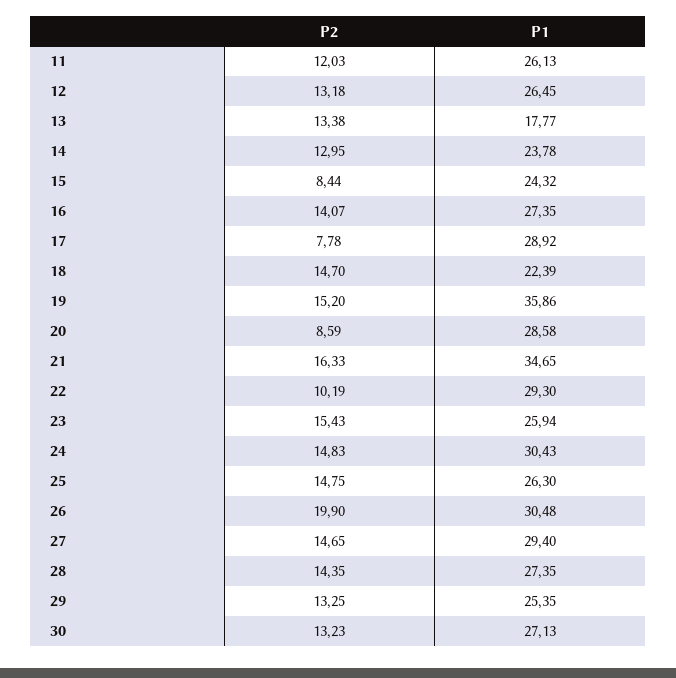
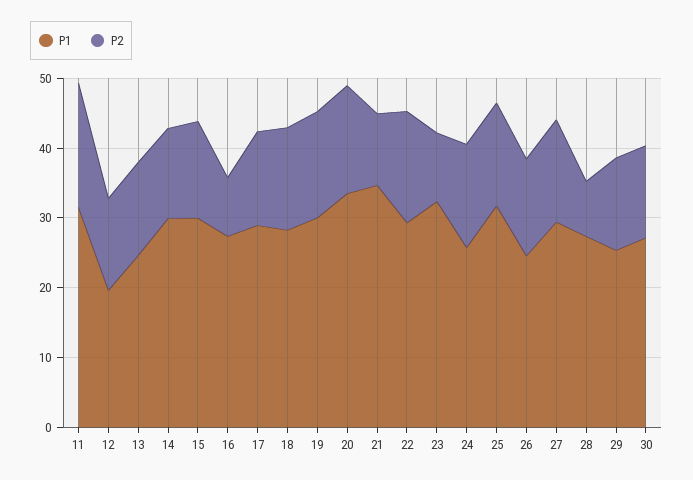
P2, 11: 12.03 -> 18
P1, 11: 26.13 -> 32
P1, 12: 26.45 -> 20
P1, 13: 17.77 -> 24
P1, 14: 23.78 -> 30
P2, 15: 8.44 -> 14
P1, 15: 24.32 -> 30
P2, 16: 14.07 -> 8
P2, 17: 7.78 -> 14
P1, 18: 22.39 -> 28
P1, 19: 35.86 -> 30
P2, 20: 8.59 -> 16
P1, 20: 28.58 -> 34
P2, 21: 16.33 -> 10
P2, 22: 10.19 -> 16
P2, 23: 15.43 -> 10
P1, 23: 25.94 -> 32
P1, 24: 30.43 -> 26
P1, 25: 26.3 -> 32
P2, 26: 19.9 -> 14
P1, 26: 30.48 -> 24
P2, 28: 14.35 -> 8

